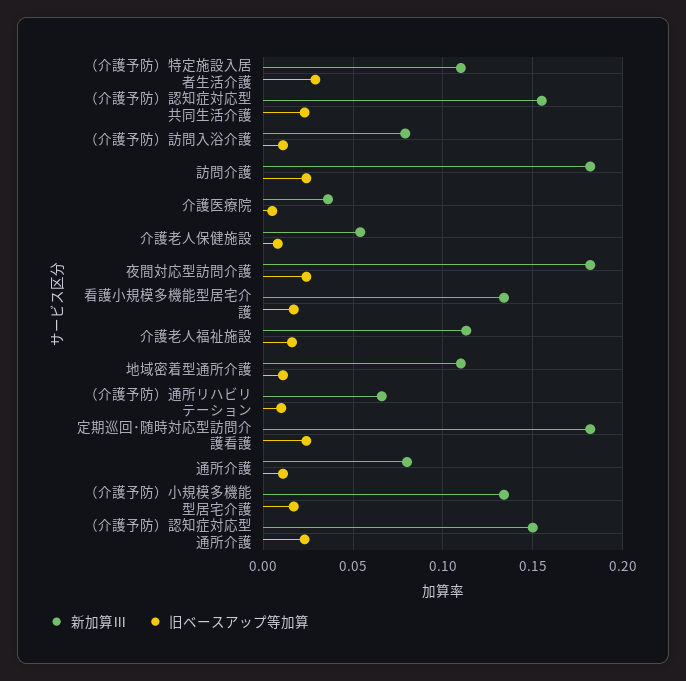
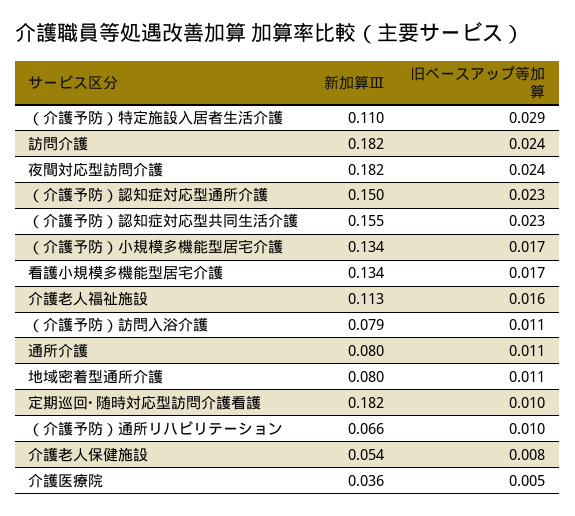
新加算Ⅲ, 地域密着型通所介護: 0.11 -> 0.08
旧ベースアップ等加算, 定期巡回･随時対応型訪問介護看護: 0.025 -> 0.01

